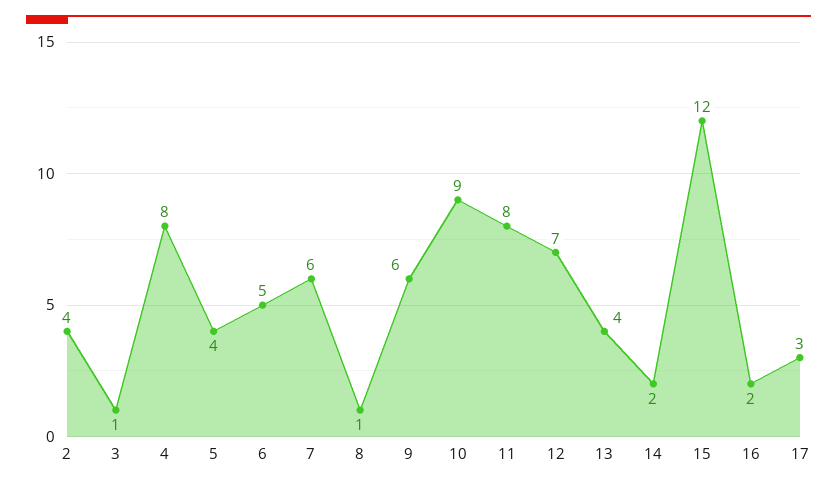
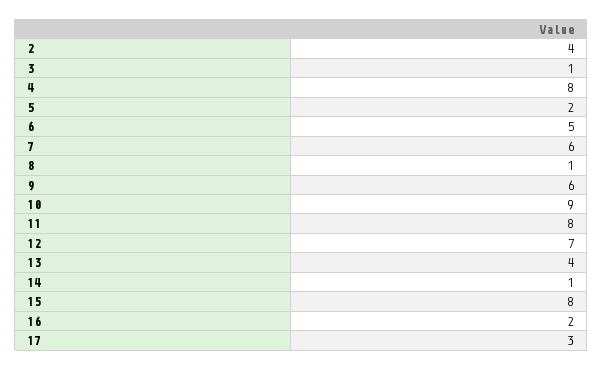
5: 4 -> 2
14: 2 -> 1
15: 12 -> 8

